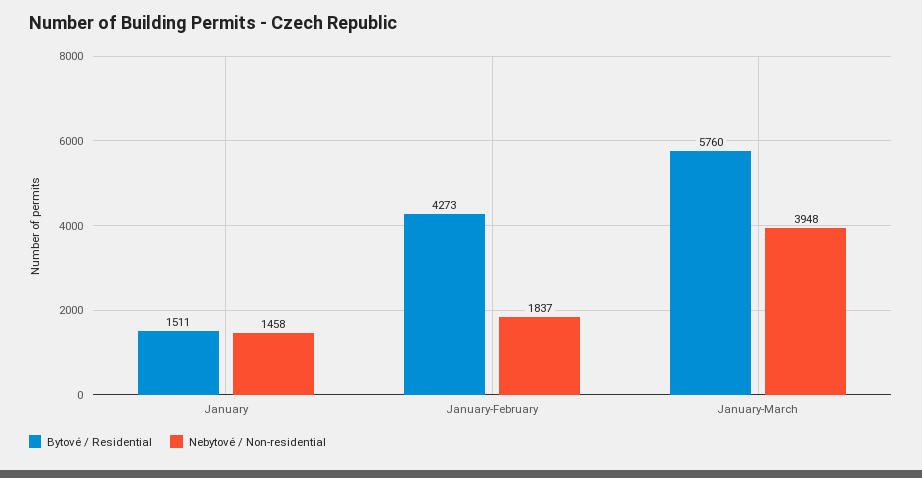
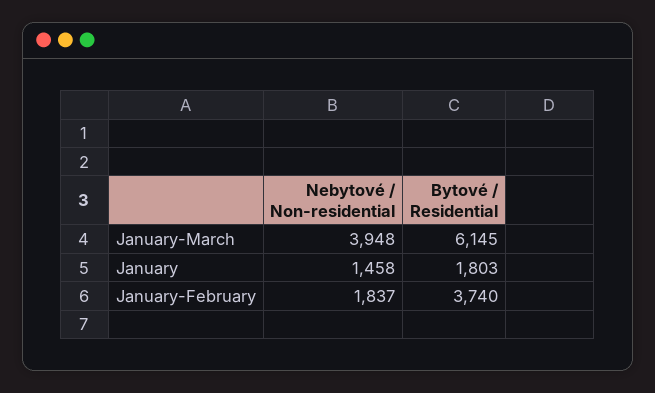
Bytové / Residential, January: 1511 -> 1803
Bytové / Residential, January-February: 4273 -> 3740
Bytové / Residential, January-March: 5760 -> 6145

